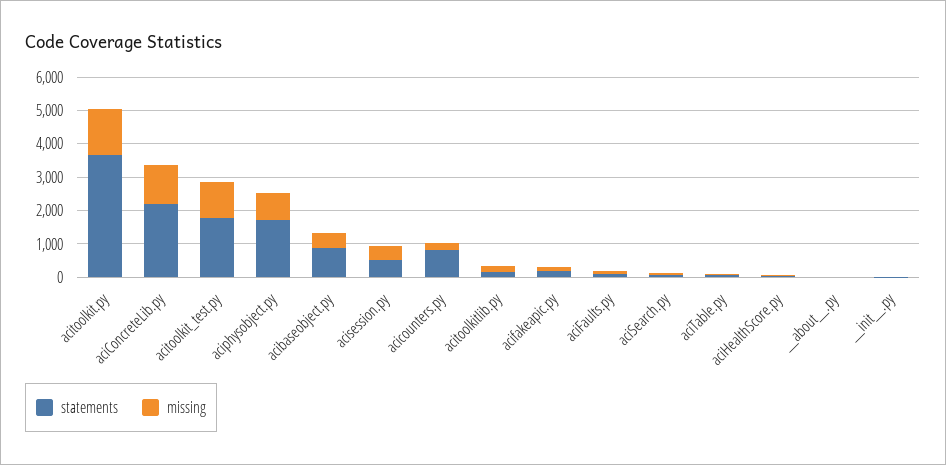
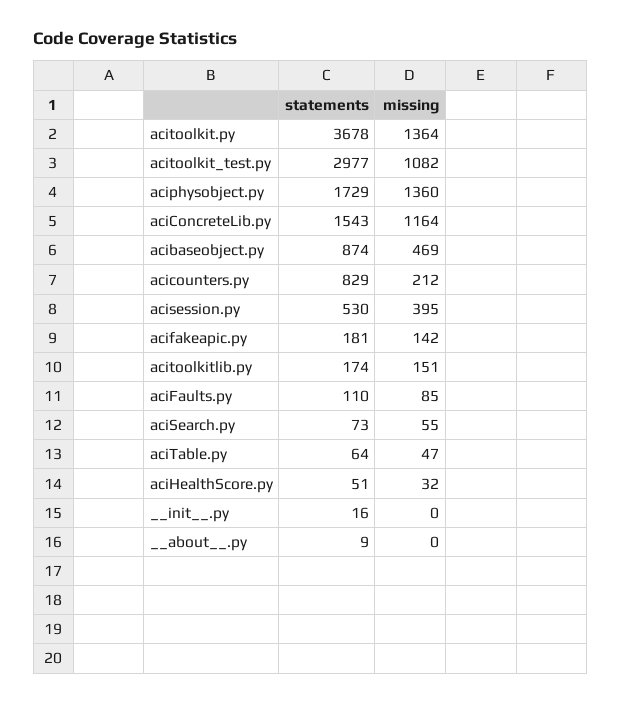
statements, aciConcreteLib.py: 2250 -> 1543
statements, acitoolkit_test.py: 1750 -> 2977
missing, aciphysobject.py: 750 -> 1360

